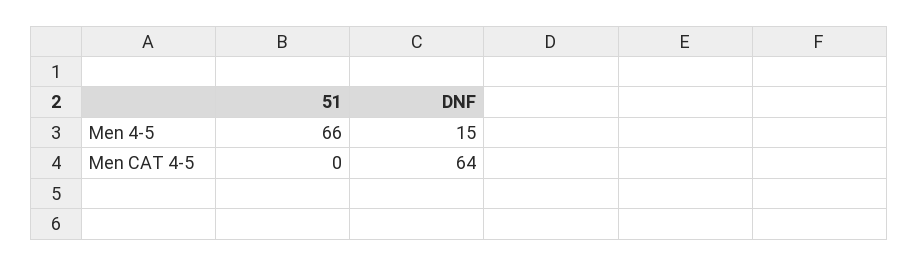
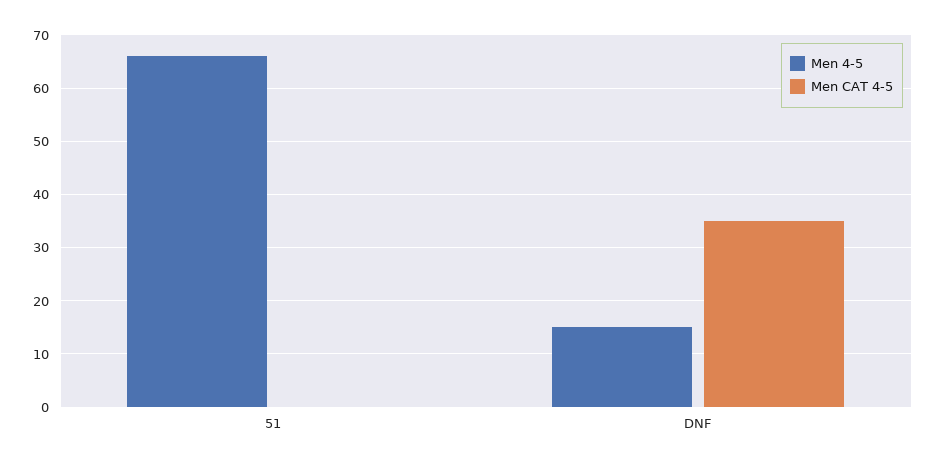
Men CAT 4-5, DNF: 64 -> 35

